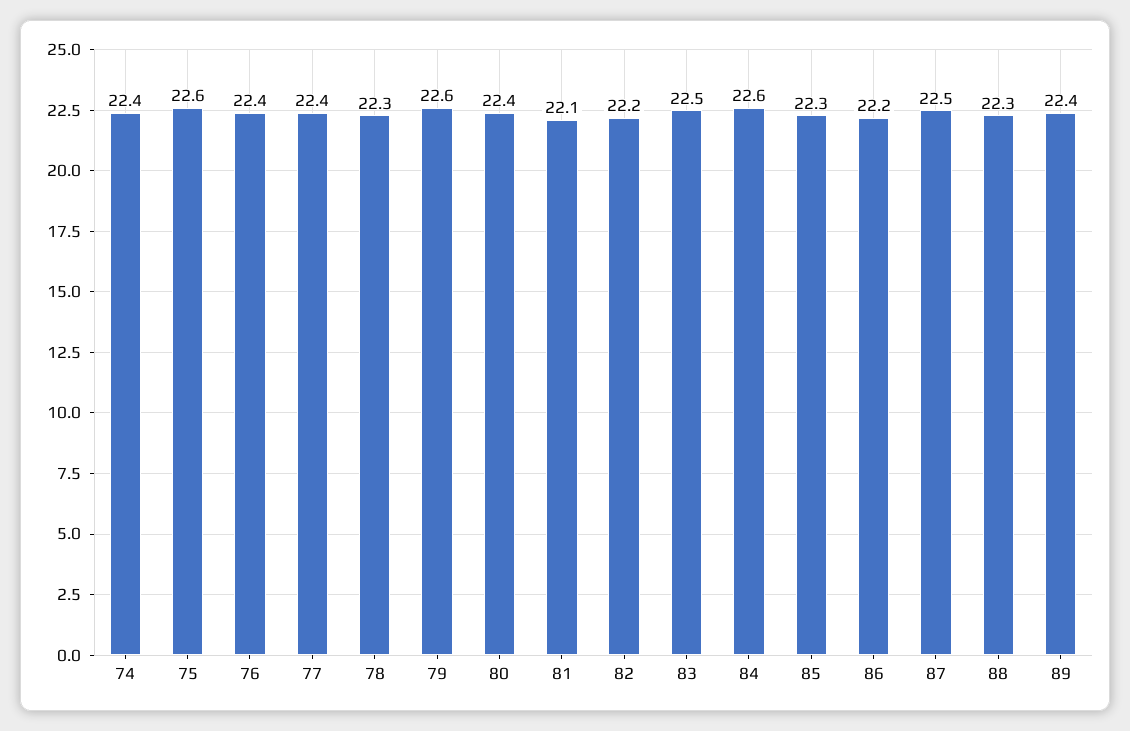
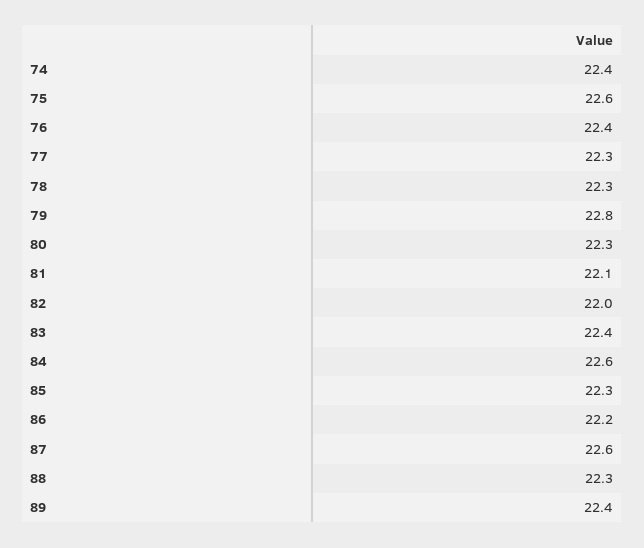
77: 22.4 -> 22.3
79: 22.6 -> 22.8
80: 22.4 -> 22.3
82: 22.2 -> 22
83: 22.5 -> 22.4
87: 22.5 -> 22.6

